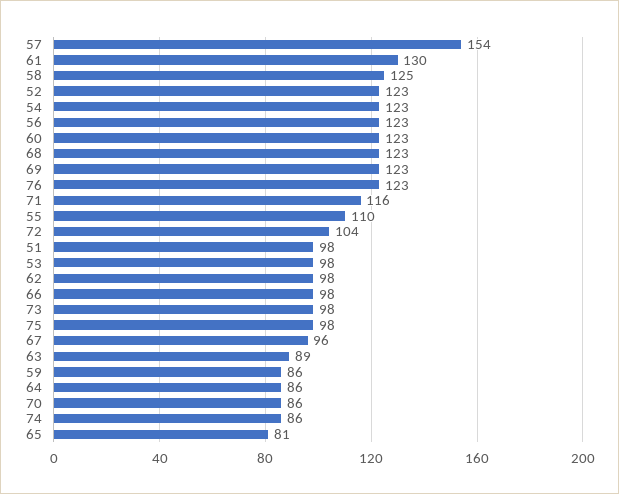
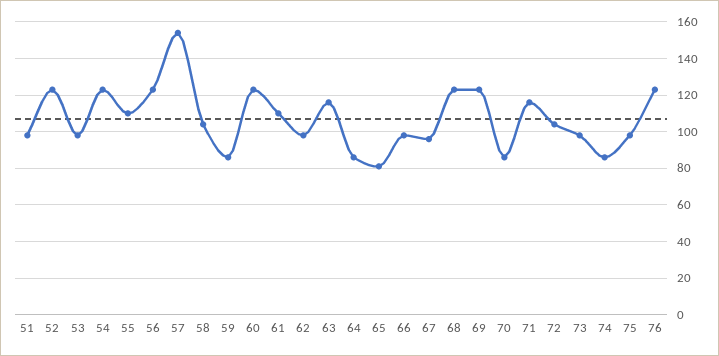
61: 130 -> 110
58: 125 -> 105
63: 89 -> 115

